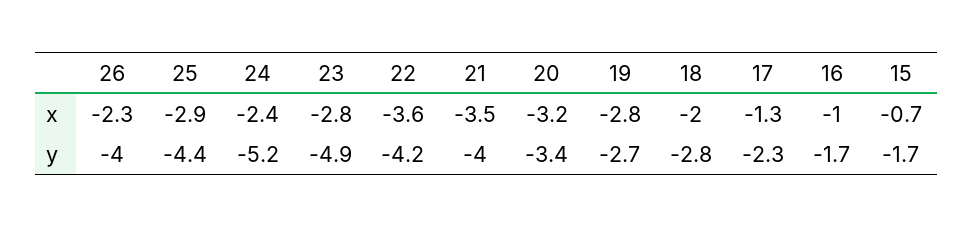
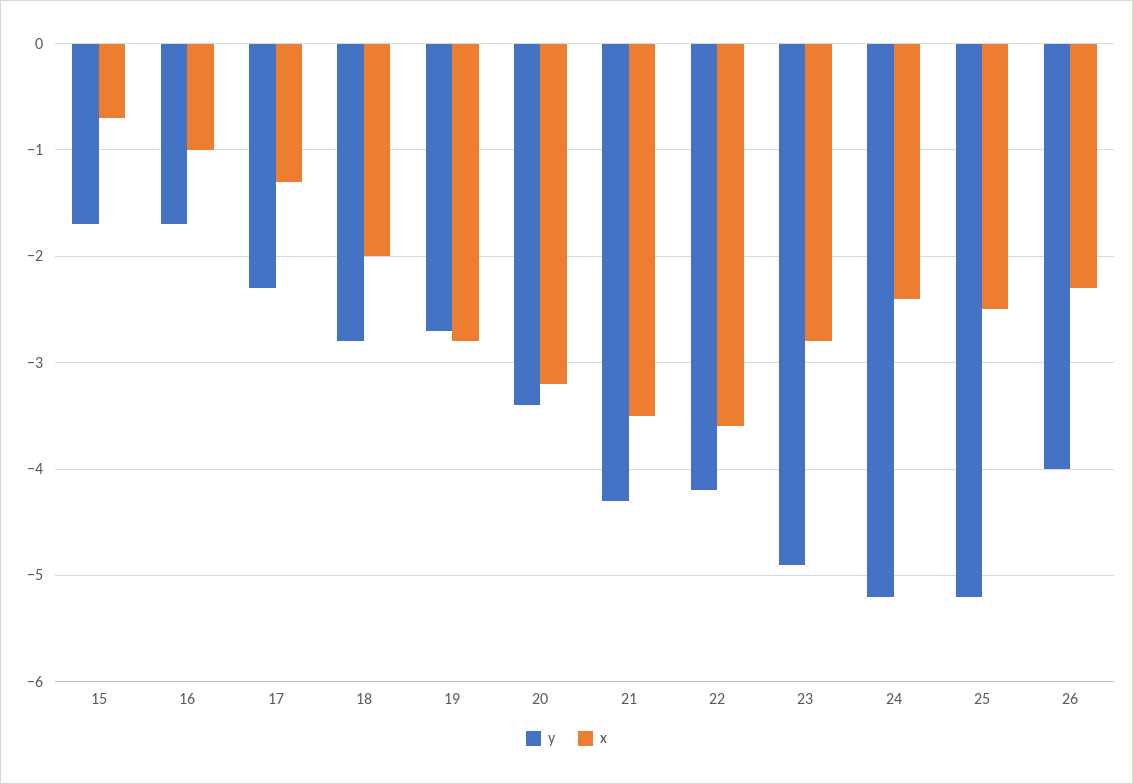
x, 25: -2.9 -> -2.5
y, 25: -4.4 -> -5.2
y, 21: -4 -> -4.3

